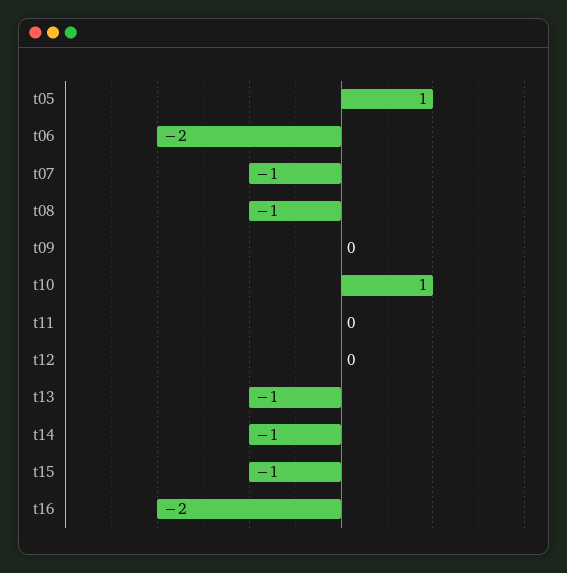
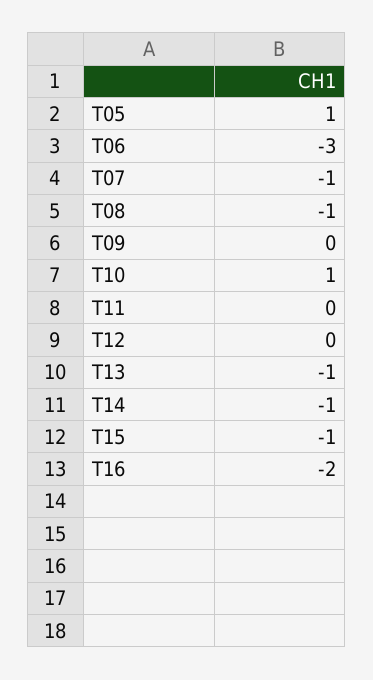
t06: -2 -> -3

